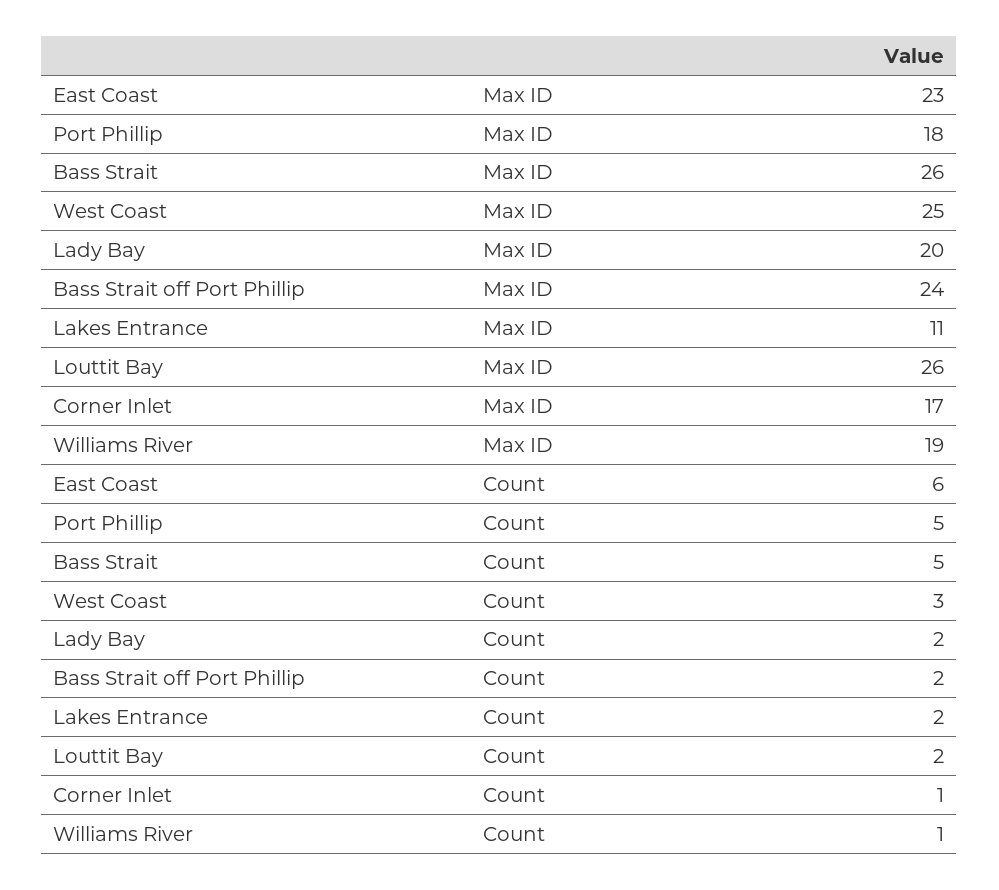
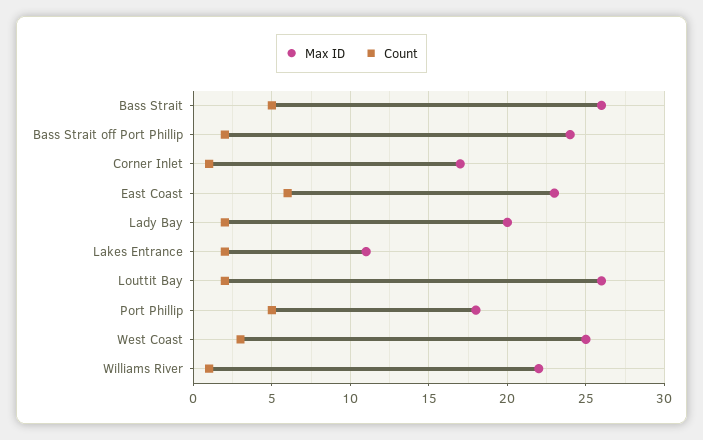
Max ID, Williams River: 19 -> 22

